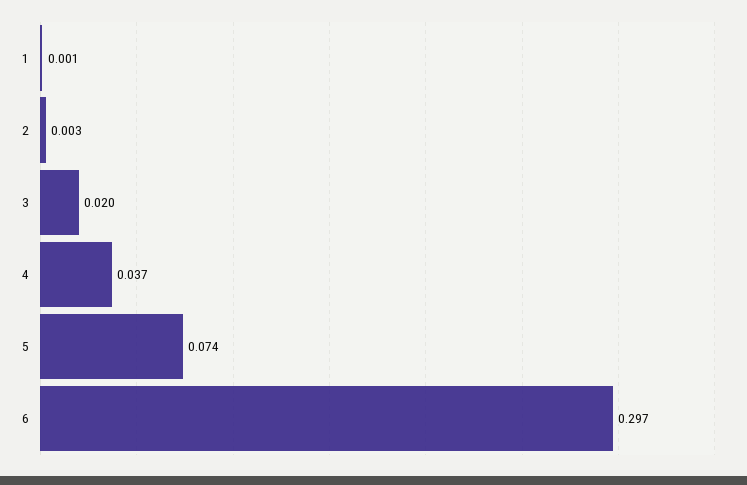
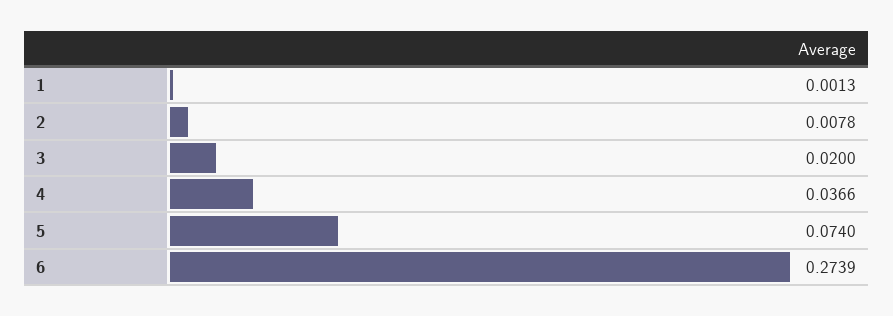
2: 0.003 -> 0.0078
6: 0.297 -> 0.2739

